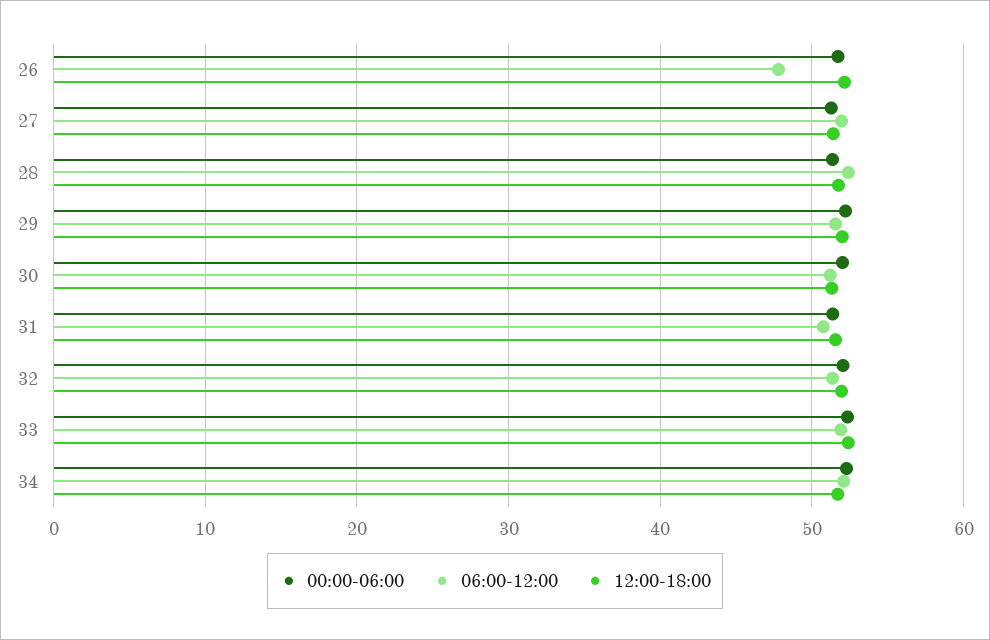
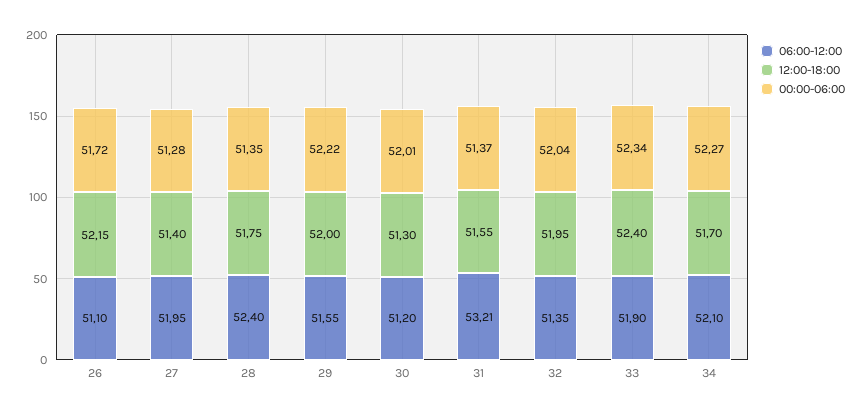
06:00-12:00, 26: 48 -> 51.1
06:00-12:00, 31: 51 -> 53.21

